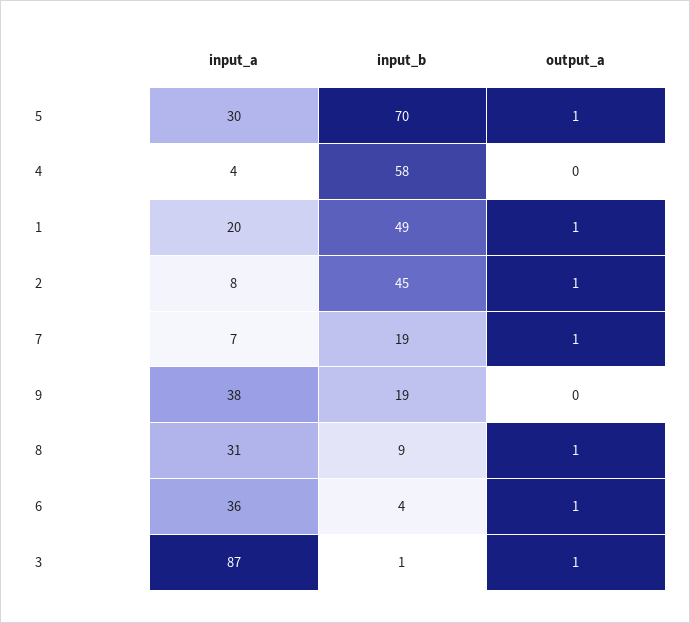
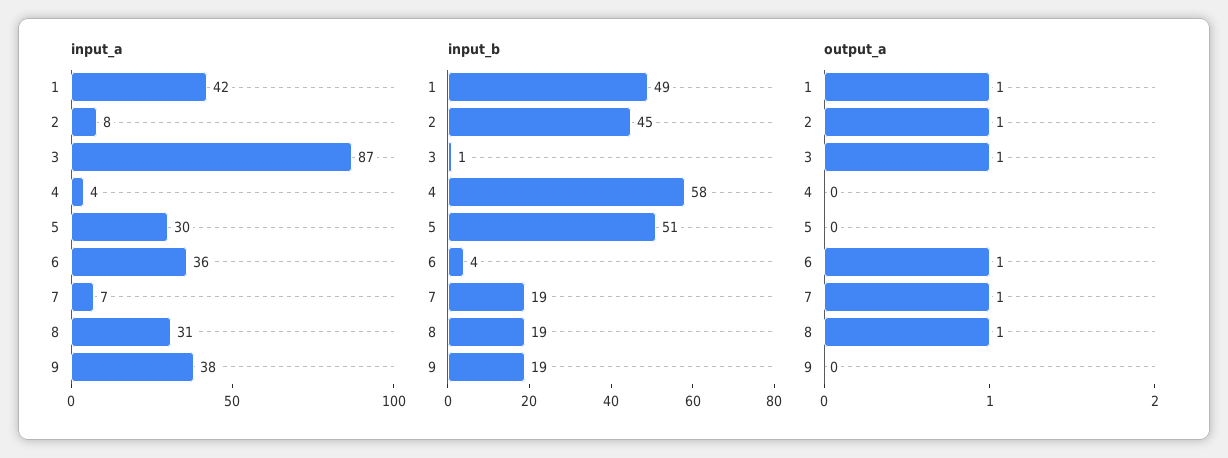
input_b, 5: 70 -> 51
output_a, 5: 1 -> 0
input_a, 1: 20 -> 42
input_b, 8: 9 -> 19

